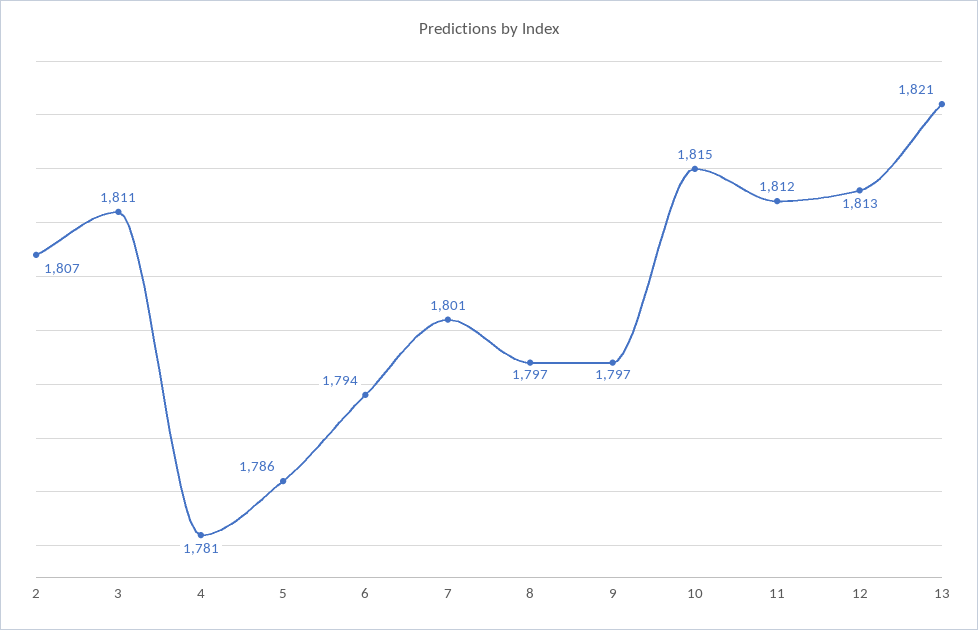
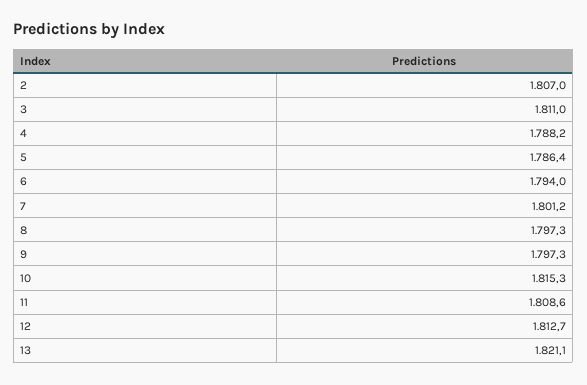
4: 1781 -> 1788.2
11: 1812 -> 1808.6

